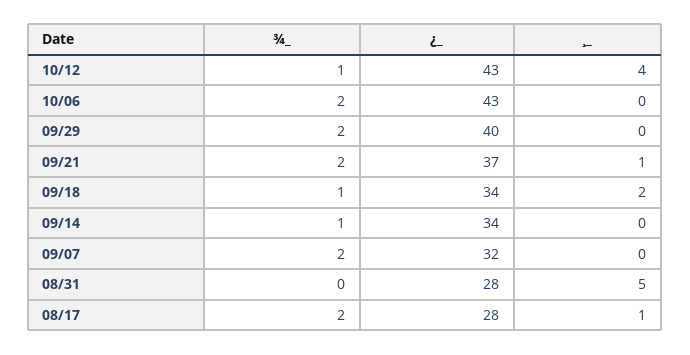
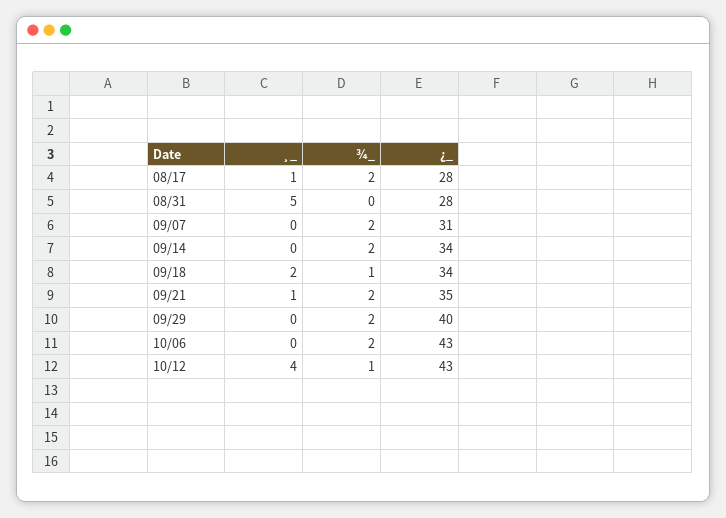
¿_, 09/21: 37 -> 35
¾_, 09/14: 1 -> 2
¿_, 09/07: 32 -> 31

